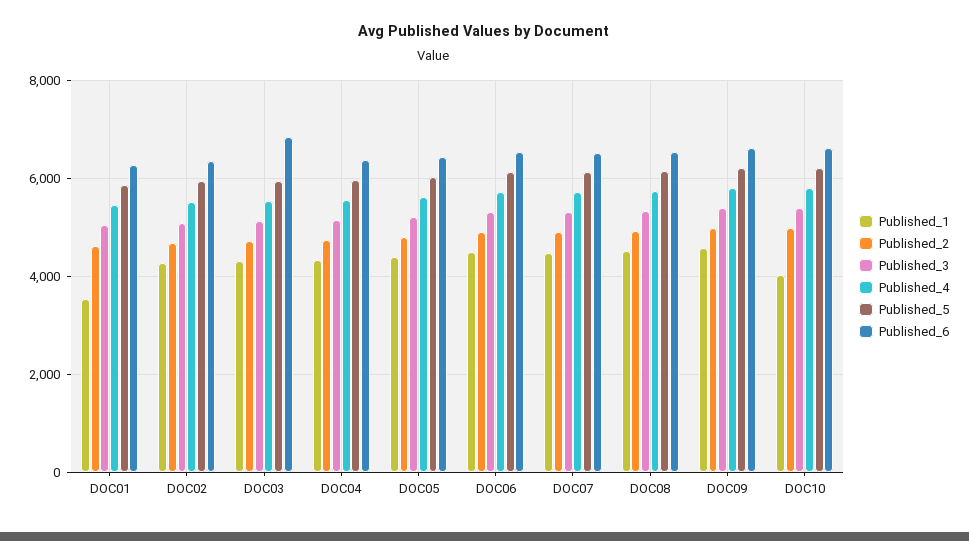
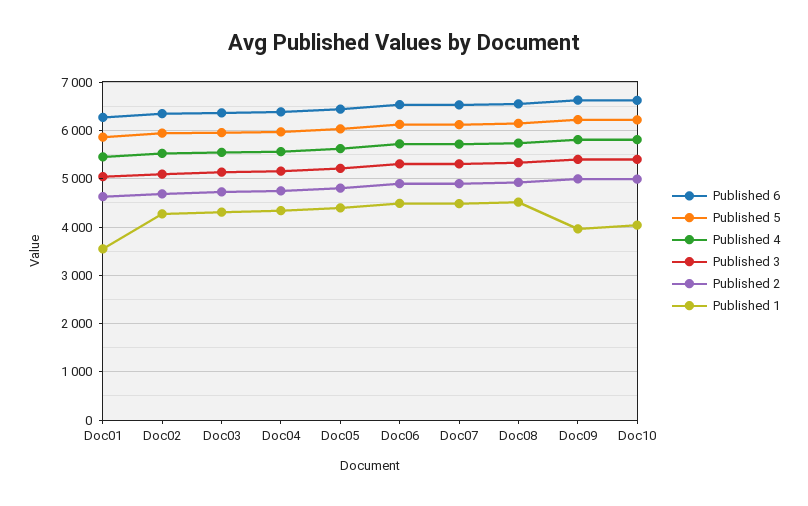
Published_6, DOC03: 6800 -> 6400
Published_1, DOC09: 4600 -> 4000

